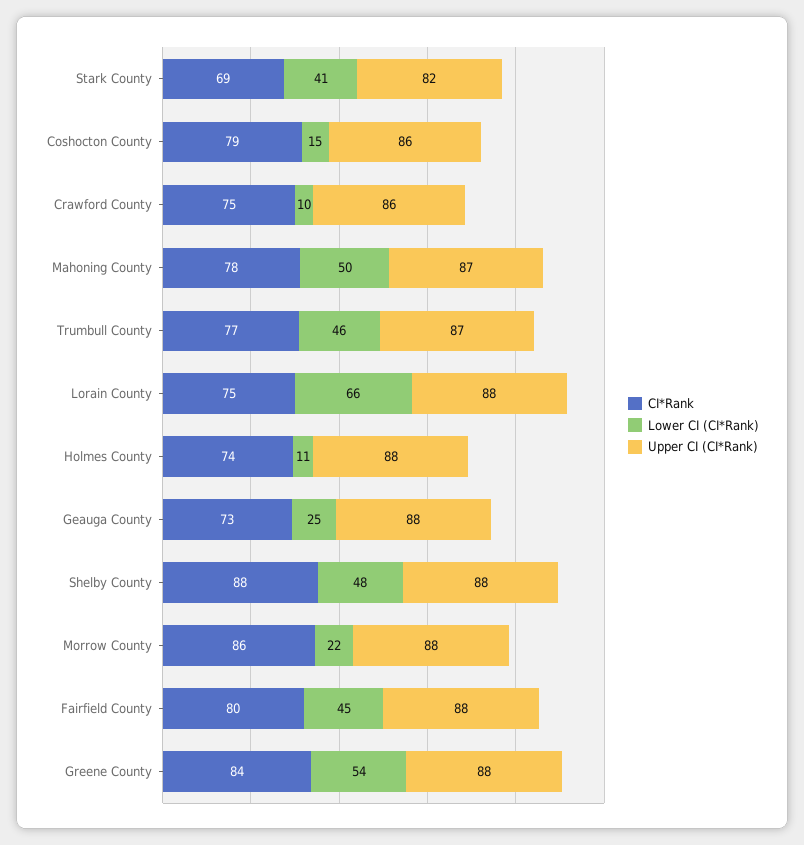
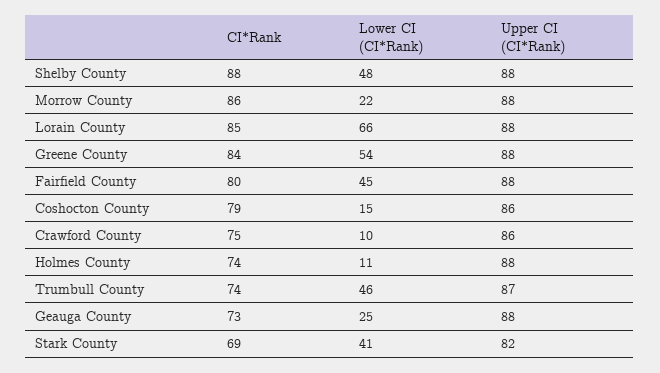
CI*Rank, Mahoning County: 78 -> none
Lower CI (CI*Rank), Mahoning County: 50 -> none
Upper CI (CI*Rank), Mahoning County: 87 -> none
CI*Rank, Trumbull County: 77 -> 74
CI*Rank, Lorain County: 75 -> 85

